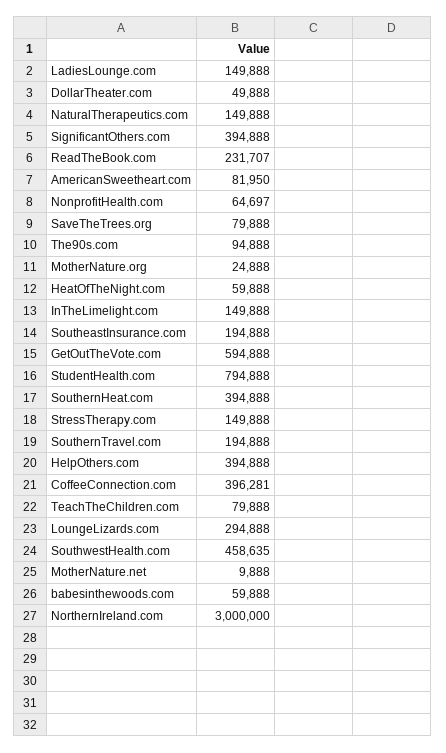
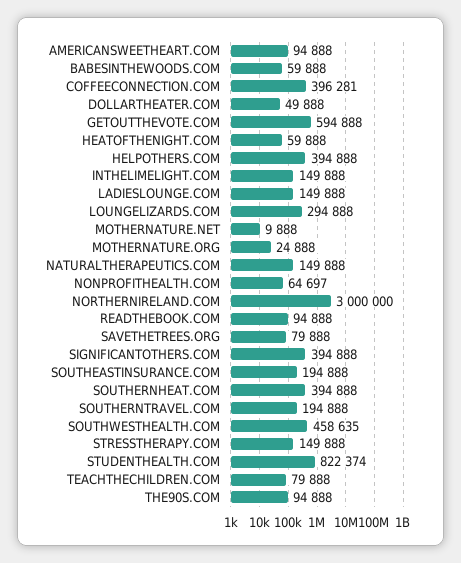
ReadTheBook.com: 231707 -> 94888
AmericanSweetheart.com: 81950 -> 94888
StudentHealth.com: 794888 -> 822374

